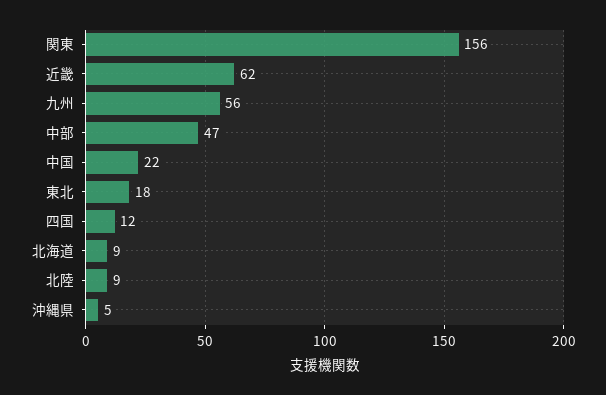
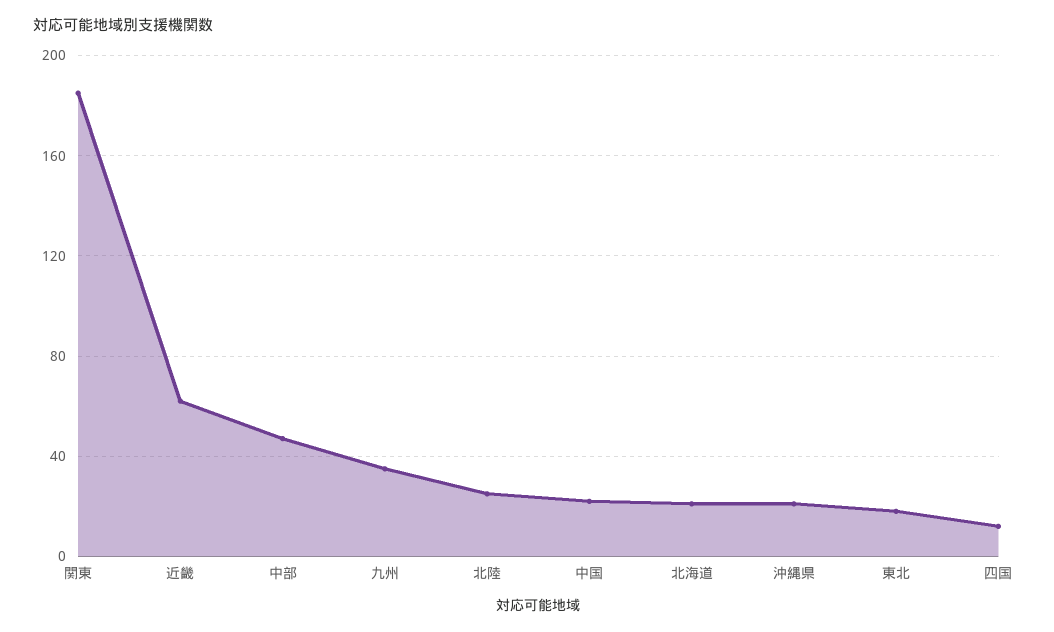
関東: 156 -> 185
九州: 56 -> 35
北海道: 9 -> 20
北陸: 9 -> 25
沖縄県: 5 -> 20

